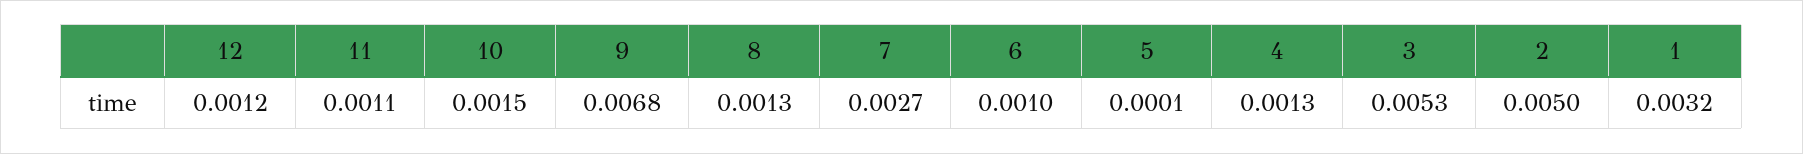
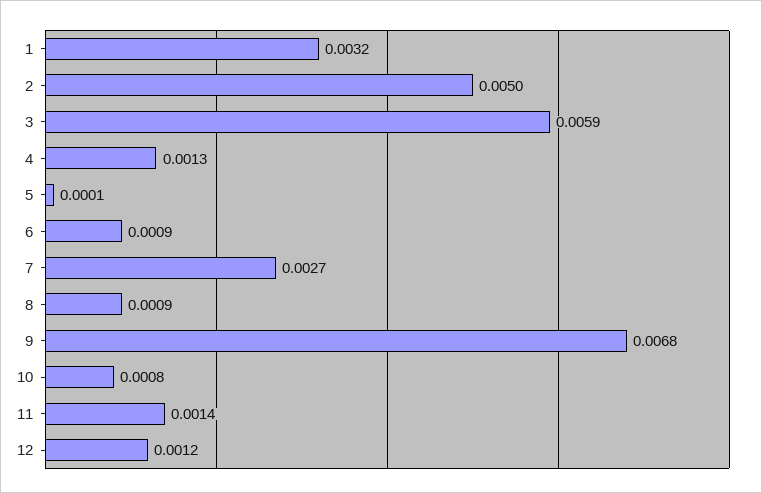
11: 0.0011 -> 0.0014
10: 0.0015 -> 0.0008
8: 0.0013 -> 0.0009
6: 0.001 -> 0.0009
3: 0.0053 -> 0.0059

